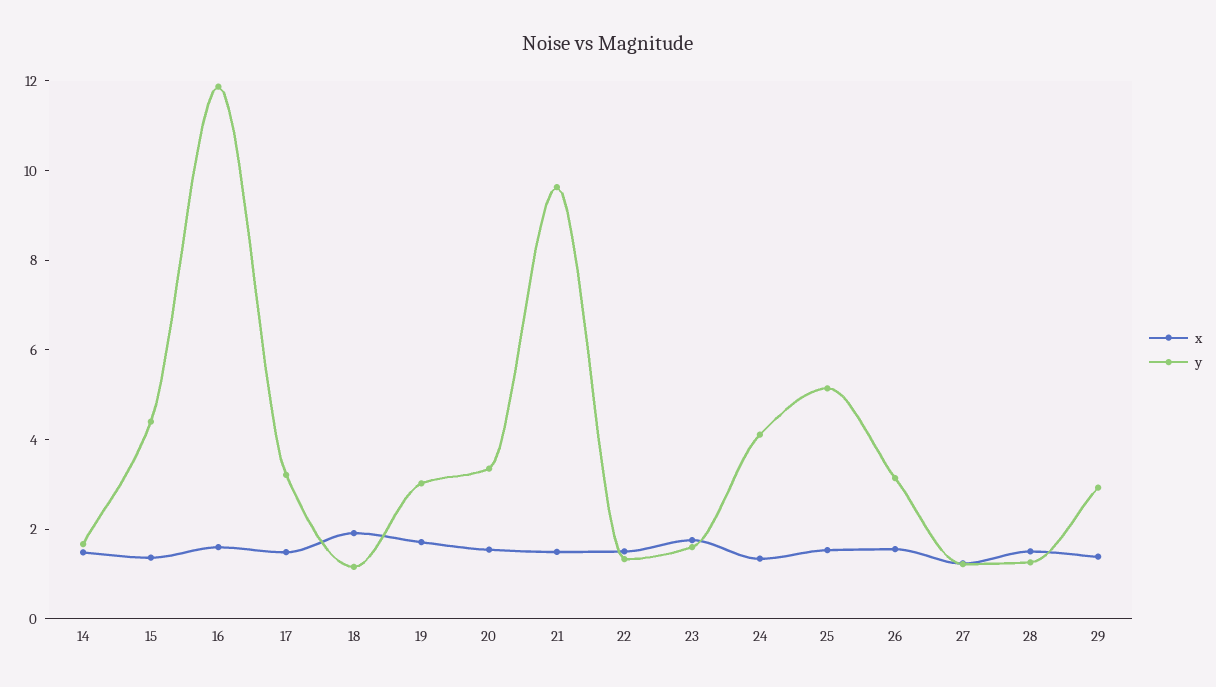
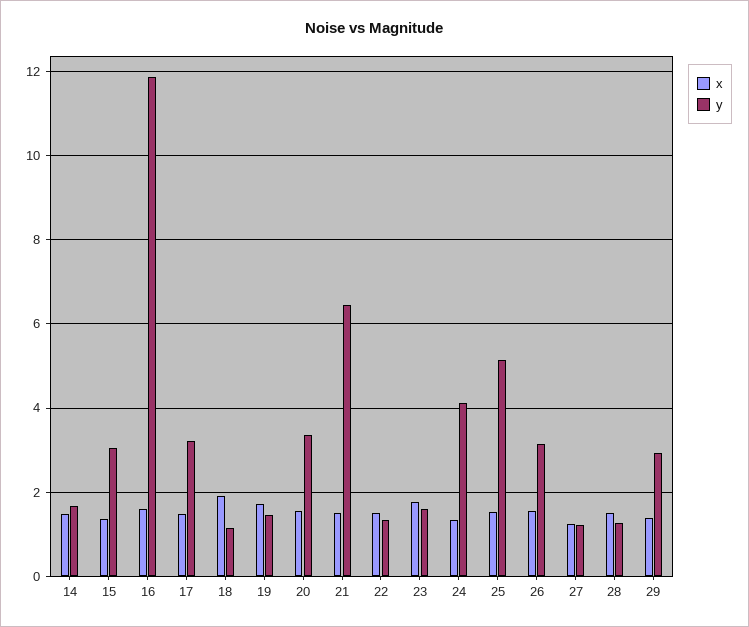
y, 15: 4.5 -> 3
y, 19: 3 -> 1.4
y, 21: 9.5 -> 6.4

